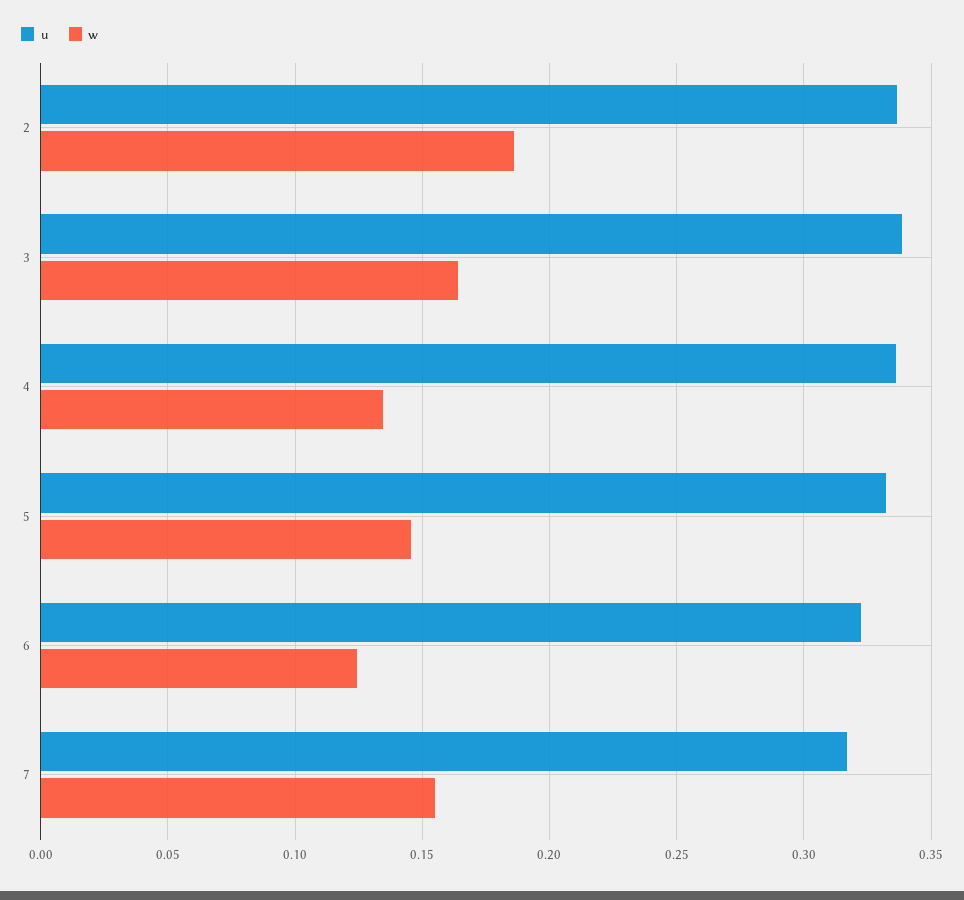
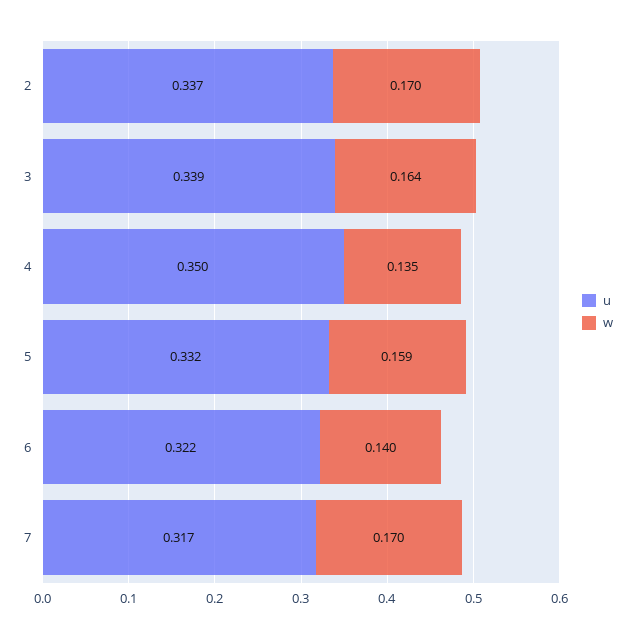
w, 2: 0.185 -> 0.17
u, 4: 0.335 -> 0.35
w, 5: 0.145 -> 0.159
w, 6: 0.125 -> 0.14
w, 7: 0.155 -> 0.17

